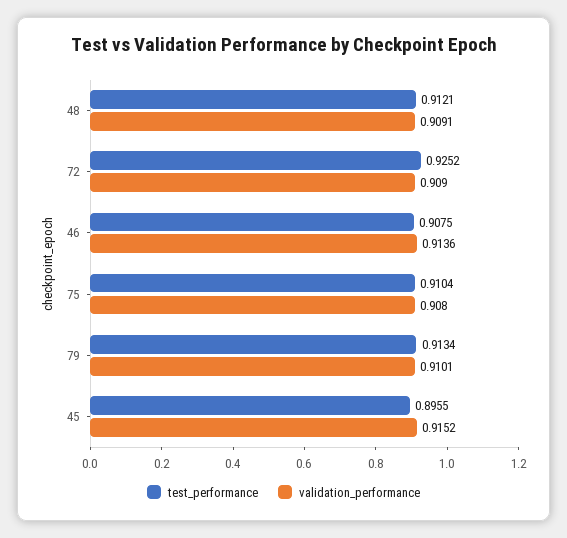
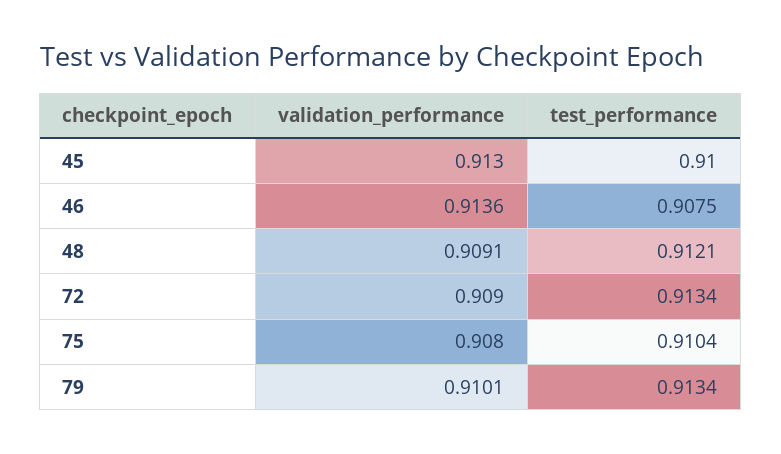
test_performance, 72: 0.9252 -> 0.9134
test_performance, 45: 0.8955 -> 0.91
validation_performance, 45: 0.9152 -> 0.913

